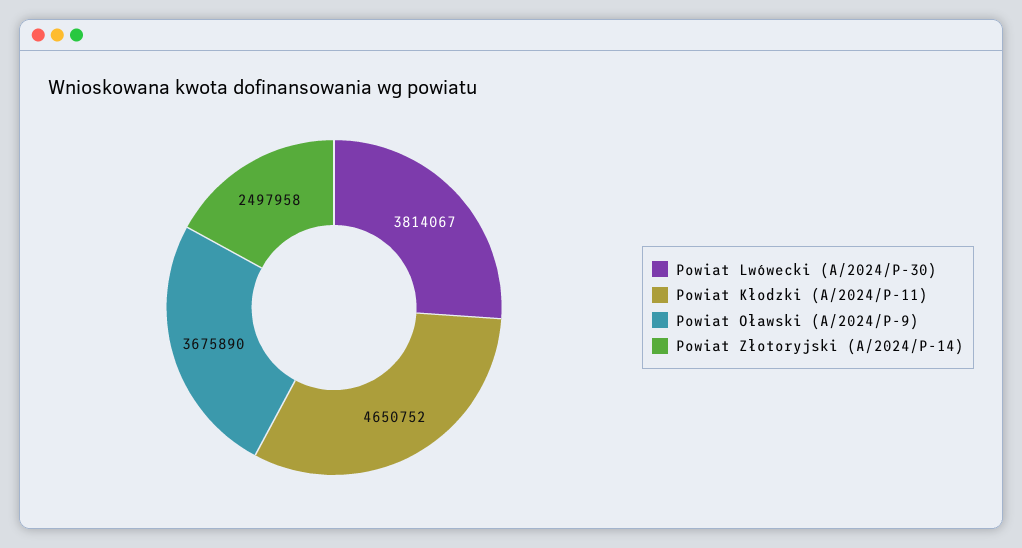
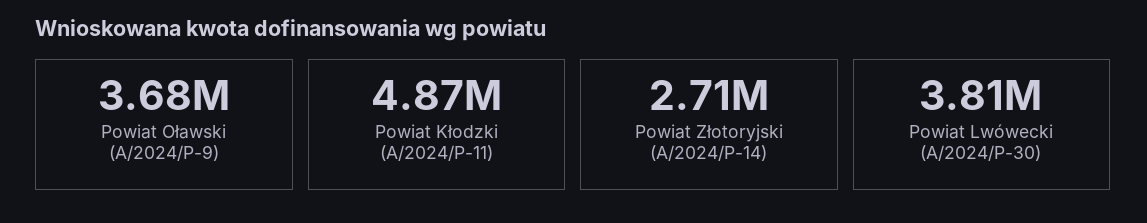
Powiat Kłodzki (A/2024/P-11): 4650752 -> 4870000
Powiat Złotoryjski (A/2024/P-14): 2497958 -> 2710000

